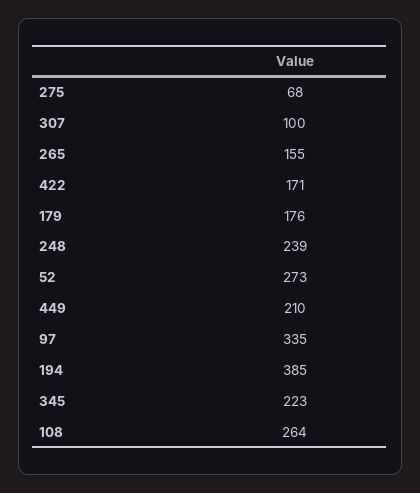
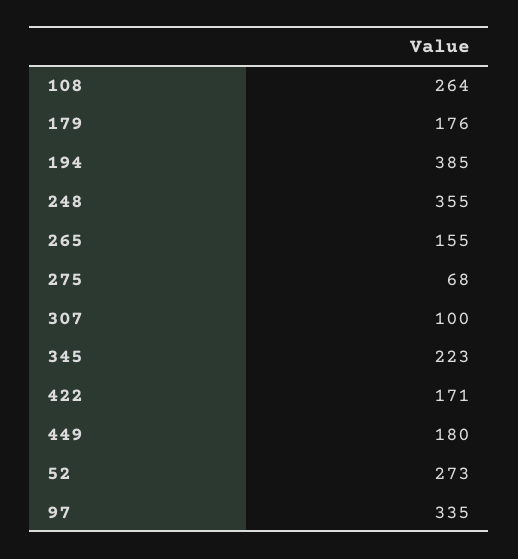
248: 239 -> 355
449: 210 -> 180

